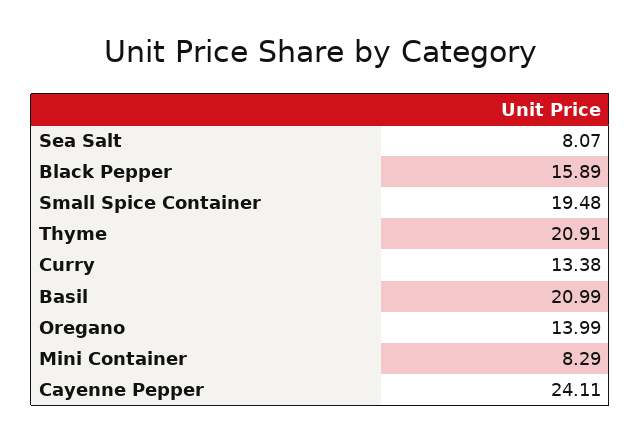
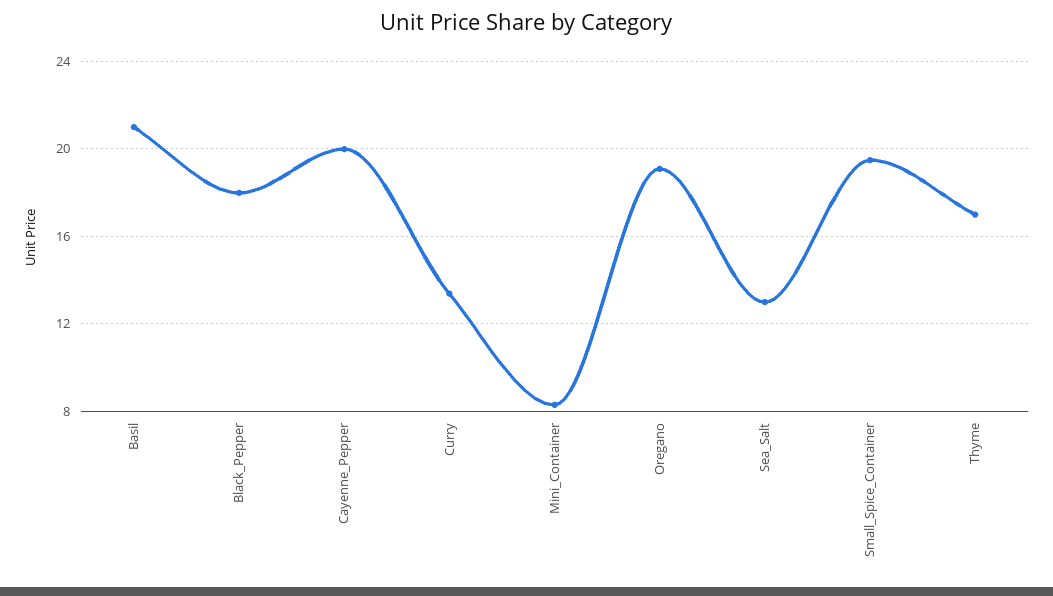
Sea Salt: 8.07 -> 13
Black Pepper: 15.89 -> 18
Thyme: 20.91 -> 17
Oregano: 13.99 -> 19
Cayenne Pepper: 24.11 -> 20

